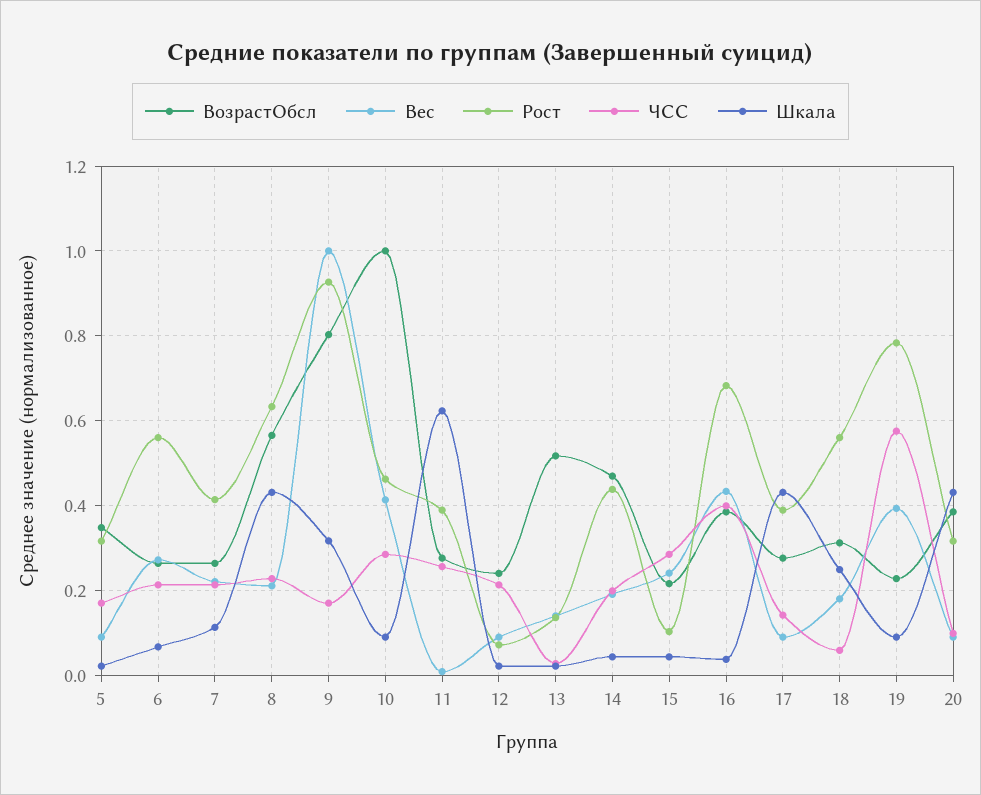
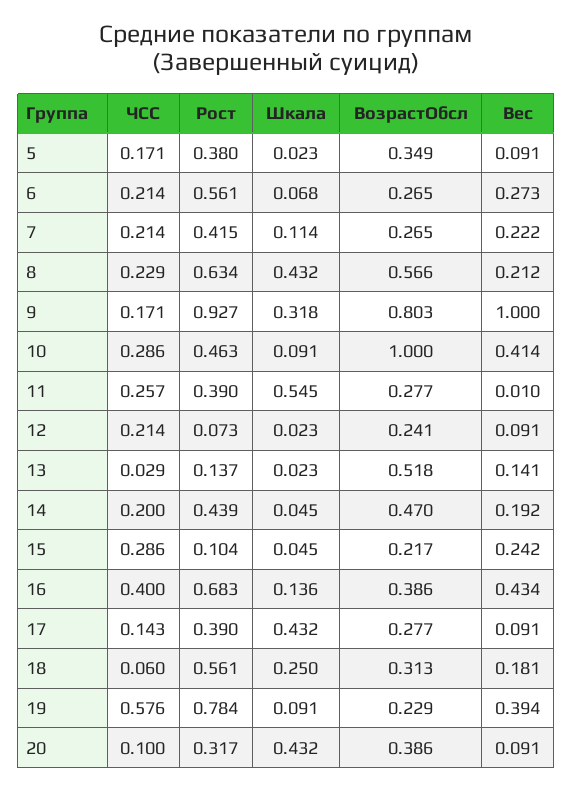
Рост, 5: 0.32 -> 0.38
Шкала, 11: 0.62 -> 0.545
Шкала, 16: 0.04 -> 0.136

